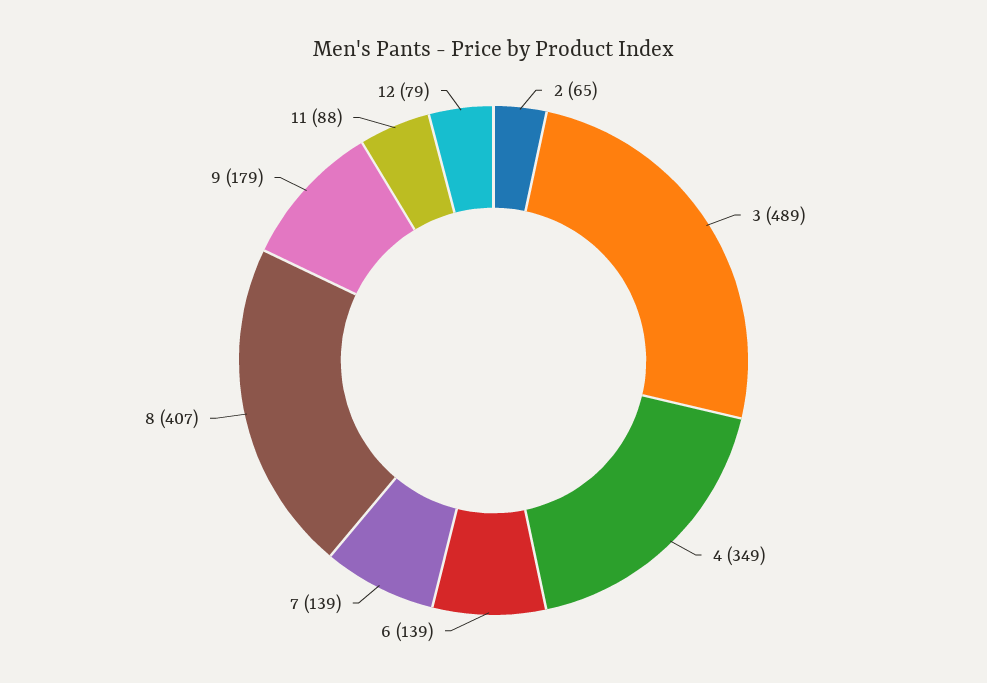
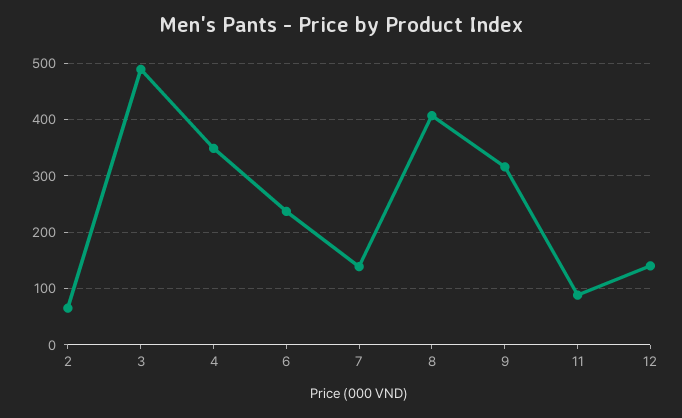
6: 139 -> 240
9: 179 -> 320
12: 79 -> 140

